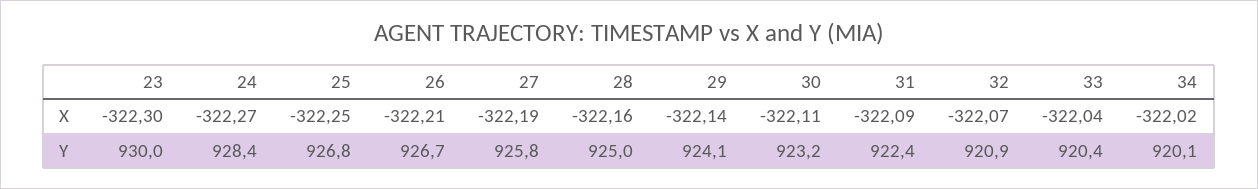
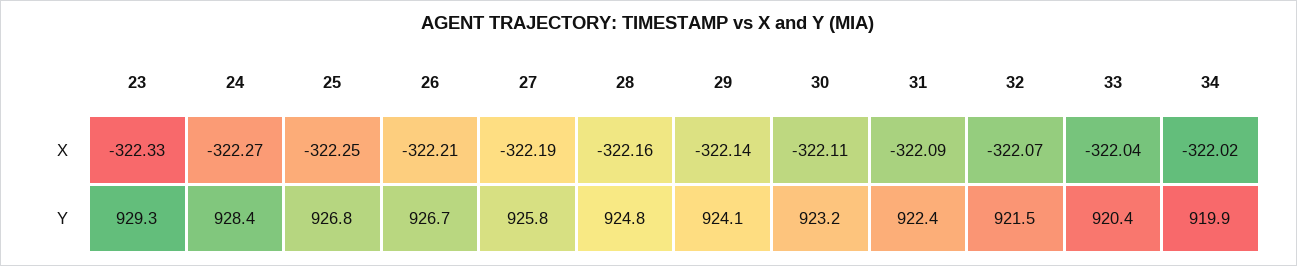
23, X: -322.3 -> -322.33
23, Y: 930 -> 929.3
28, Y: 925 -> 924.8
32, Y: 920.9 -> 921.5
34, Y: 920.1 -> 919.9

